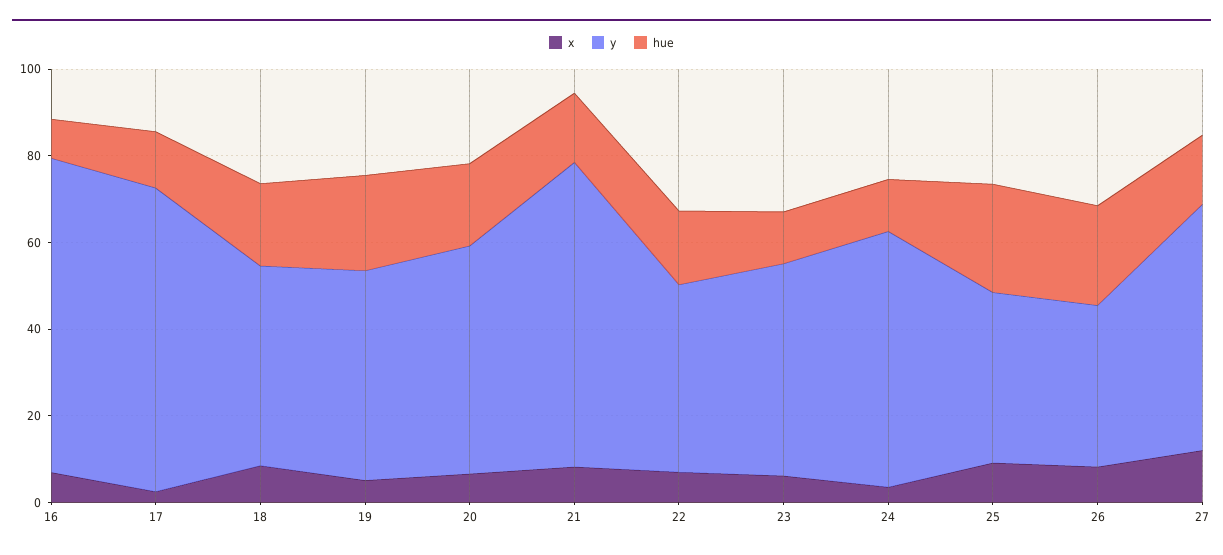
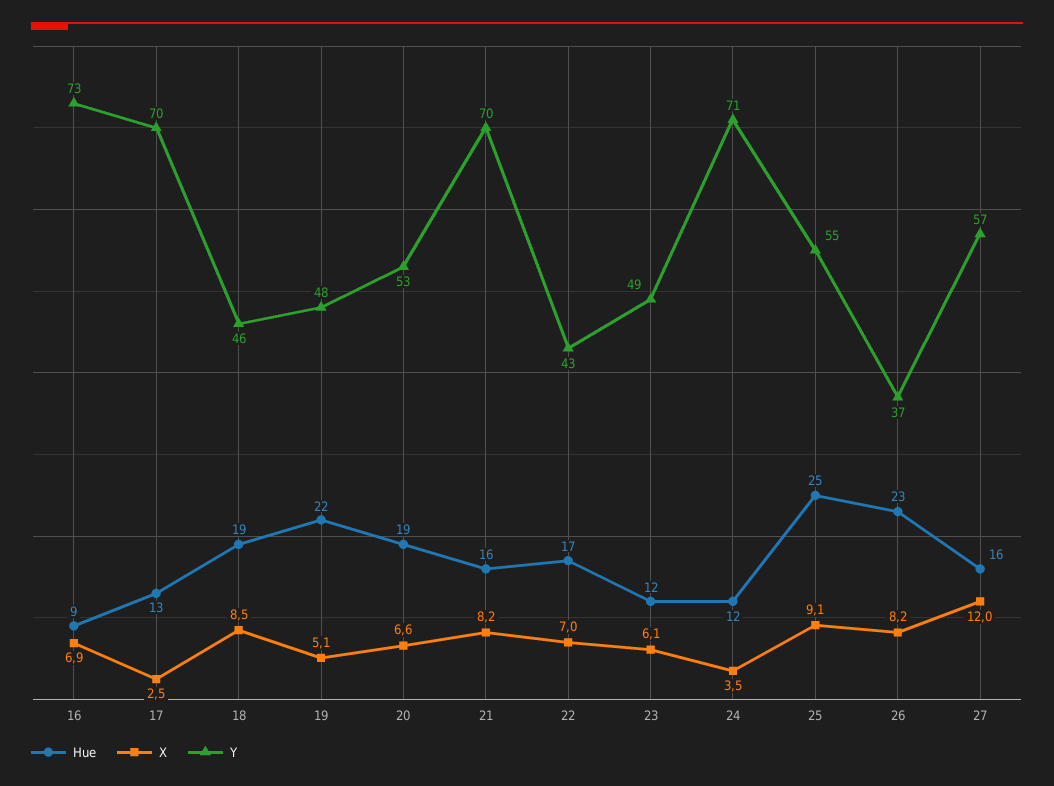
y, 24: 60 -> 71
y, 25: 40 -> 55

